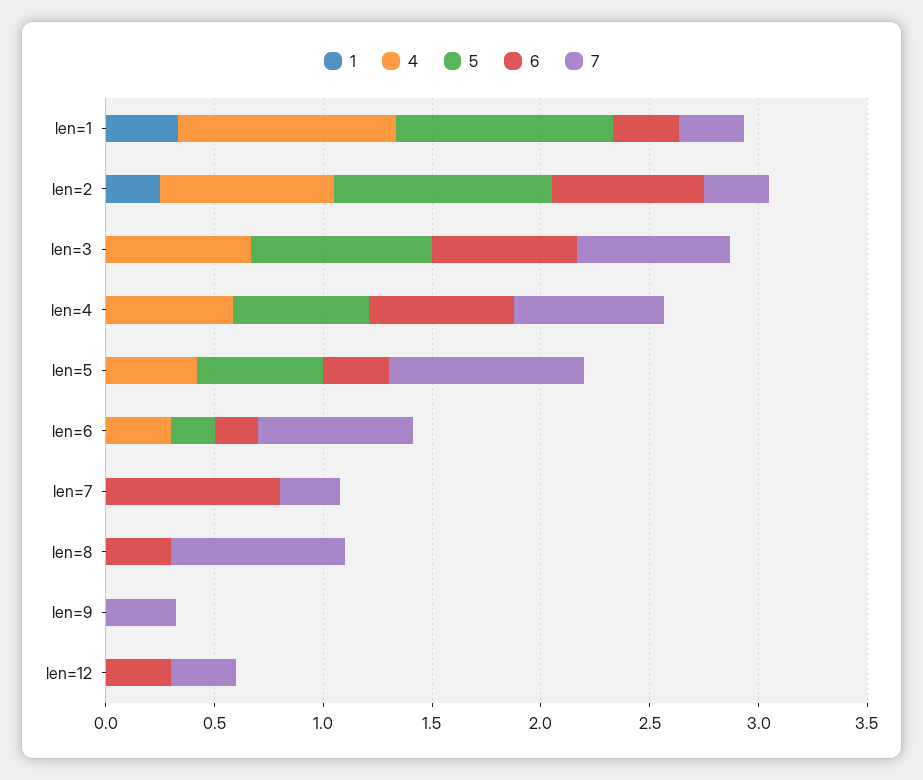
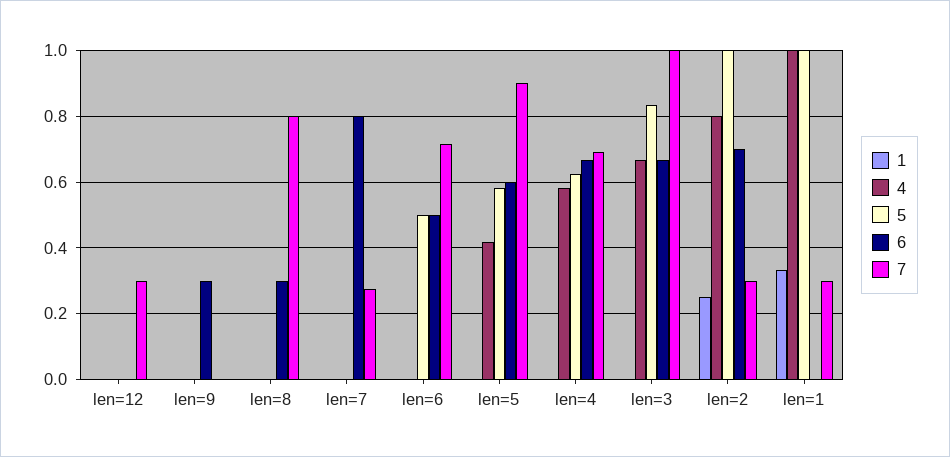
6, len=1: 0.3 -> 0
7, len=3: 0.7 -> 1
6, len=5: 0.3 -> 0.6
4, len=6: 0.3 -> 0
5, len=6: 0.2 -> 0.5
6, len=6: 0.2 -> 0.5
6, len=9: 0 -> 0.3
7, len=9: 0.3 -> 0
6, len=12: 0.3 -> 0

